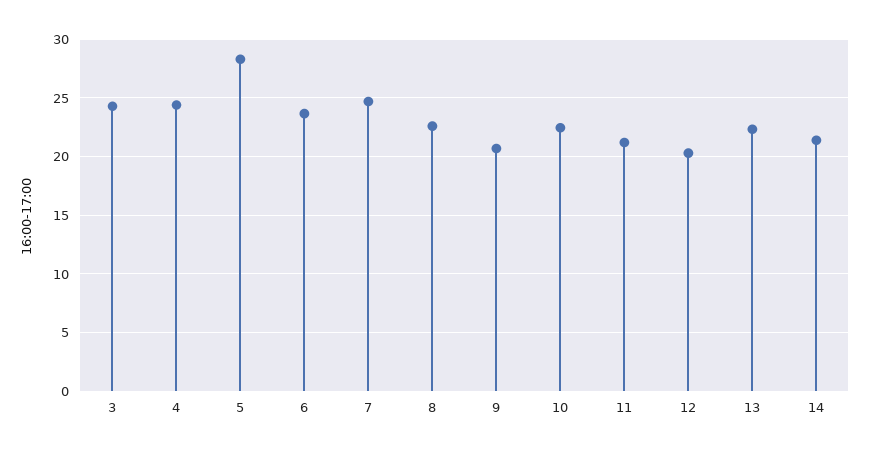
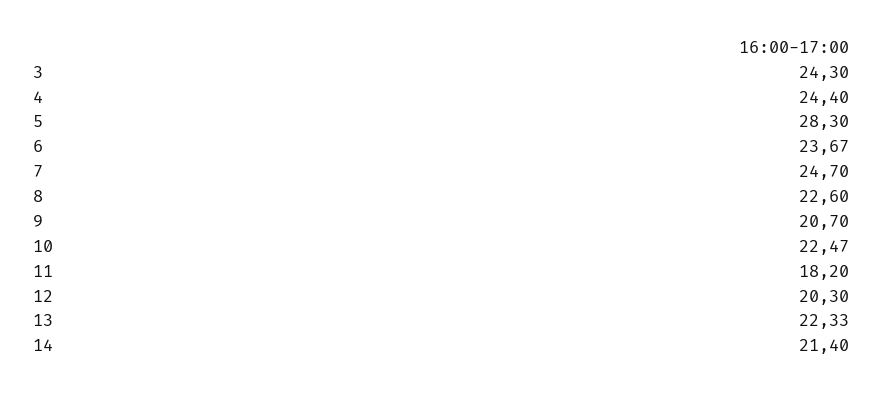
11: 21 -> 18.2

